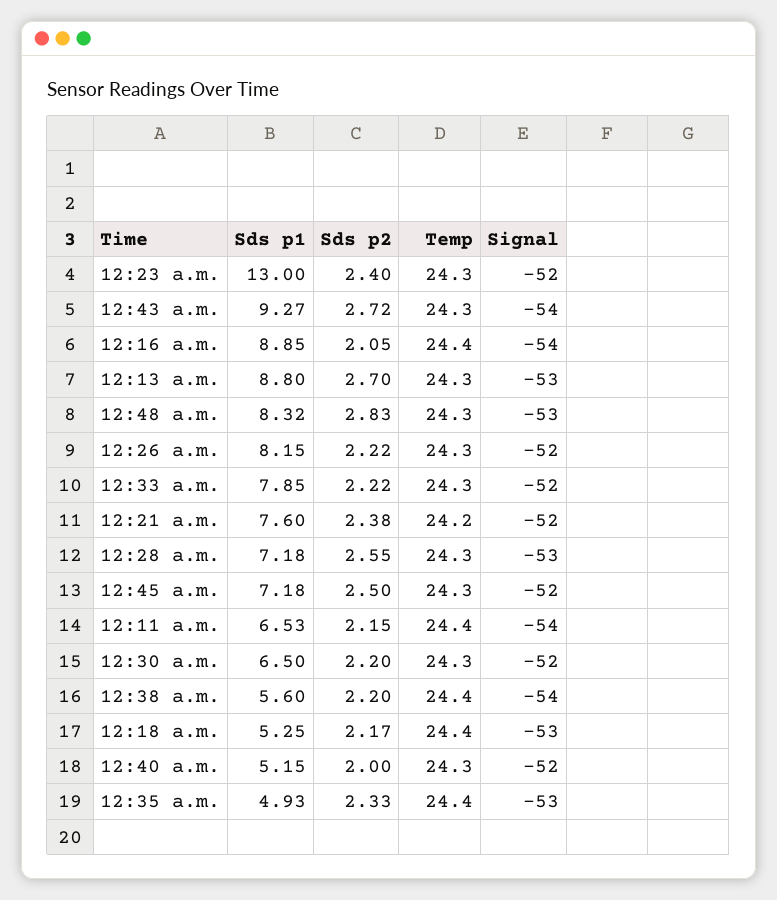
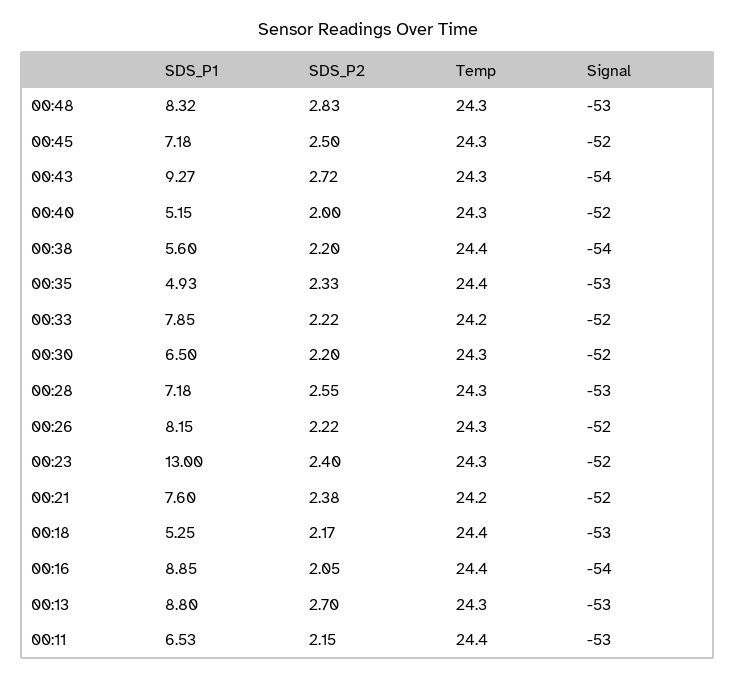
Temp, 12:33 a.m.: 24.3 -> 24.2
Signal, 12:11 a.m.: -54 -> -53

